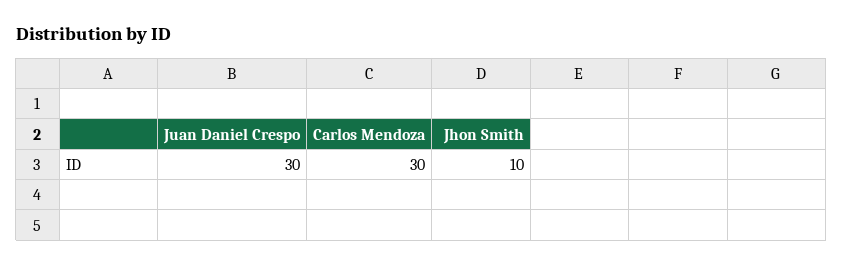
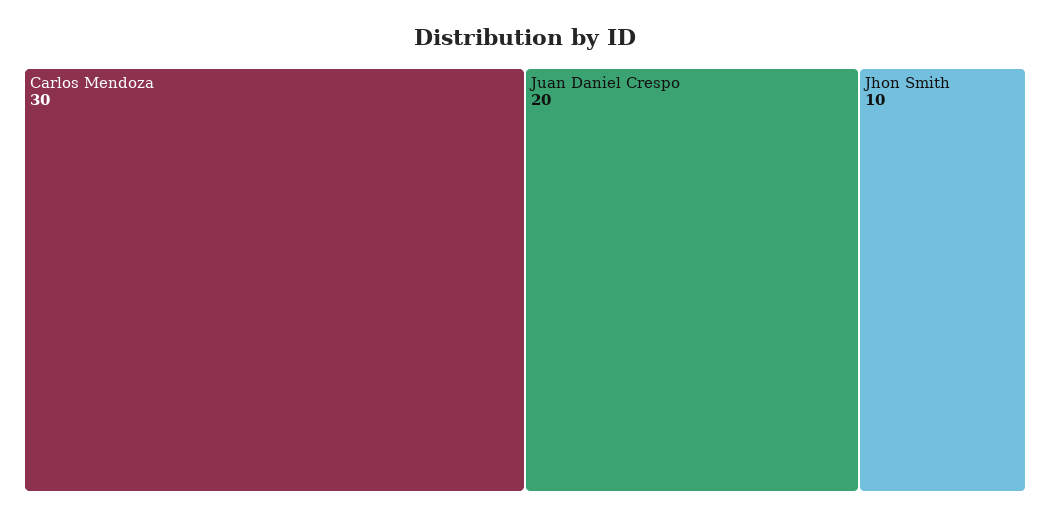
Juan Daniel Crespo: 30 -> 20

